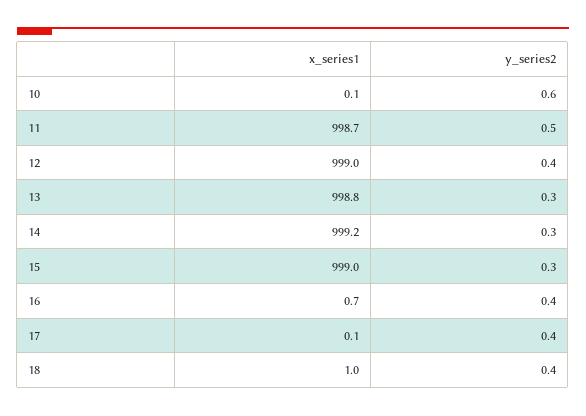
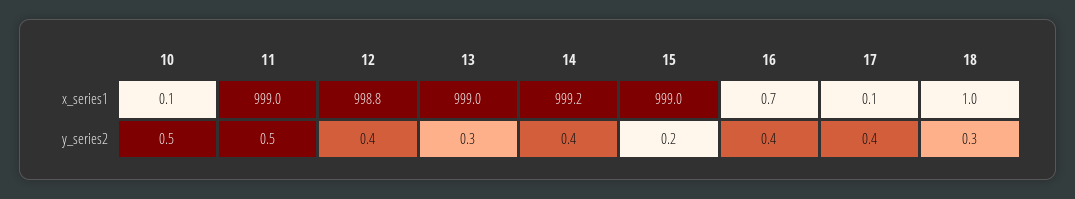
y_series2, 10: 0.6 -> 0.5
x_series1, 11: 998.7 -> 999
x_series1, 12: 999 -> 998.8
x_series1, 13: 998.8 -> 999
y_series2, 14: 0.3 -> 0.4
y_series2, 15: 0.3 -> 0.2
y_series2, 18: 0.4 -> 0.3

